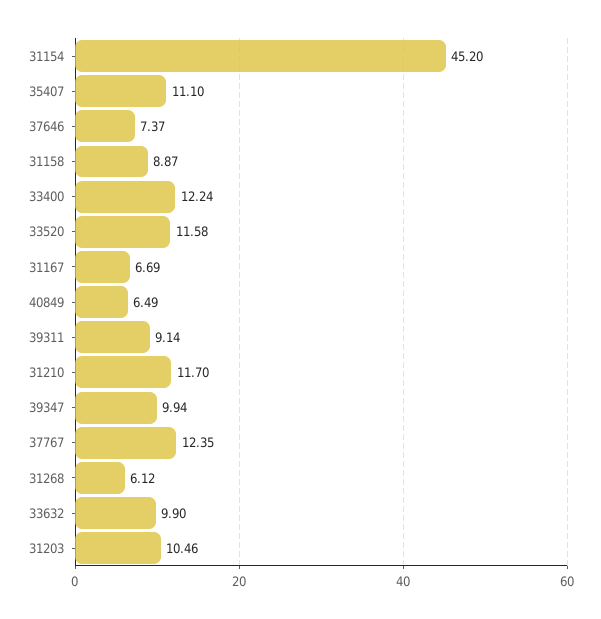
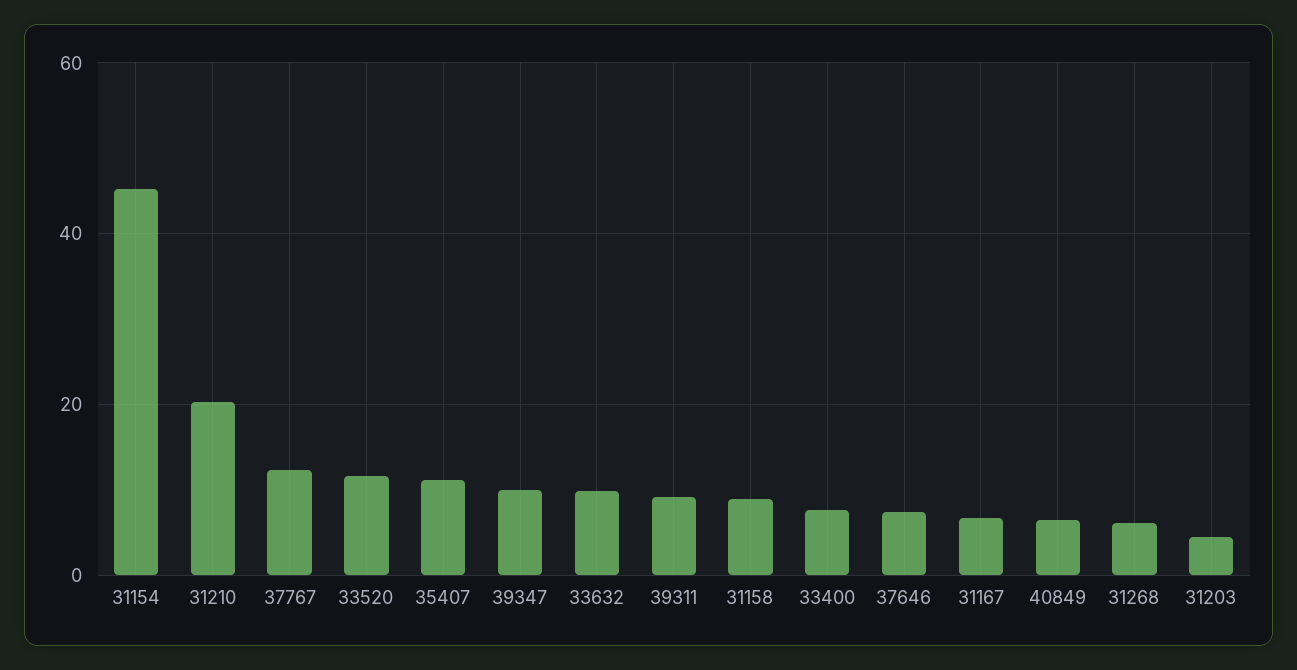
33400: 12.24 -> 8
31210: 11.7 -> 20
31203: 10.46 -> 4

